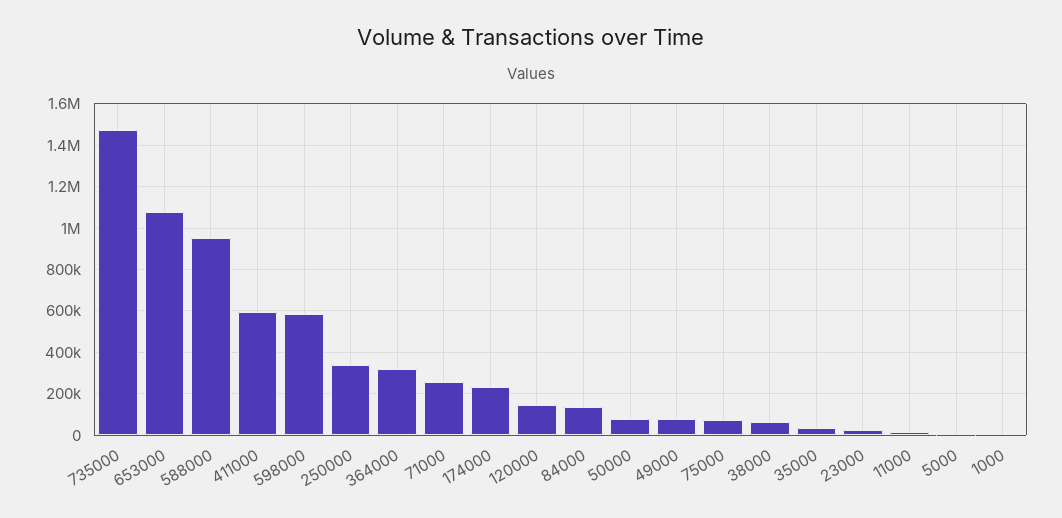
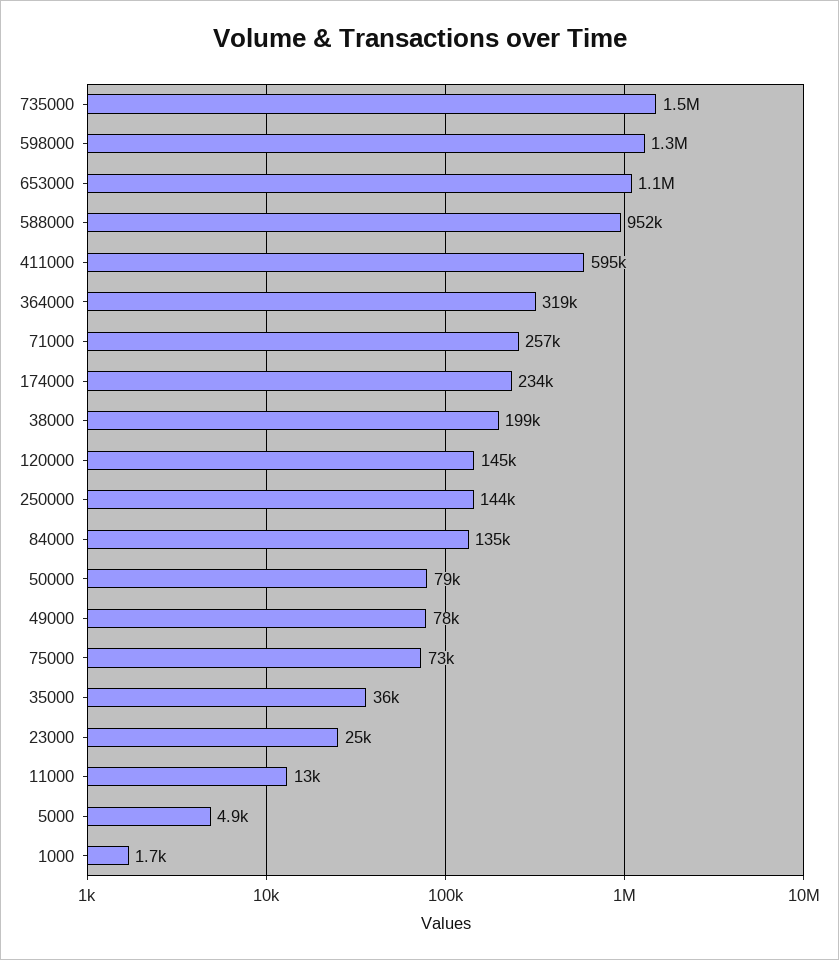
598000: 600000 -> 1300000
250000: 350000 -> 144000
38000: 50000 -> 199000

